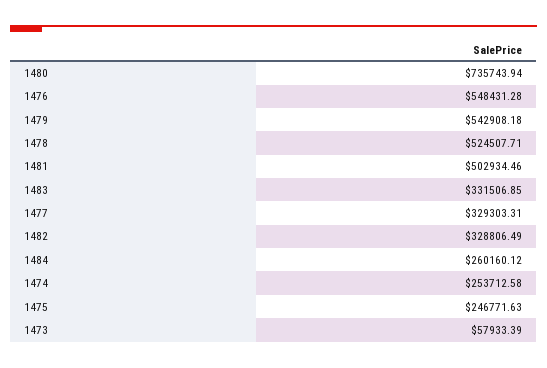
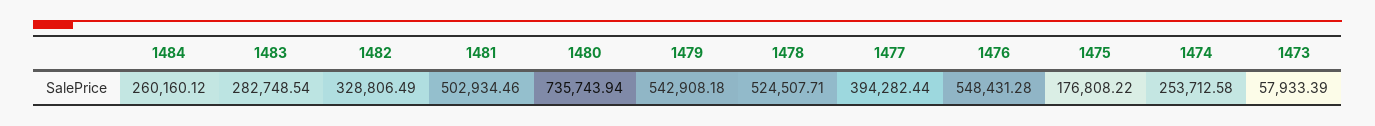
1483: 331506.85 -> 282748.54
1477: 329303.31 -> 394282.44
1475: 246771.63 -> 176808.22

